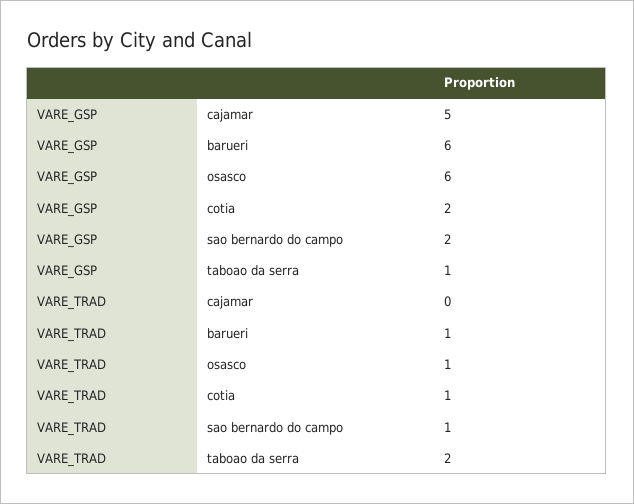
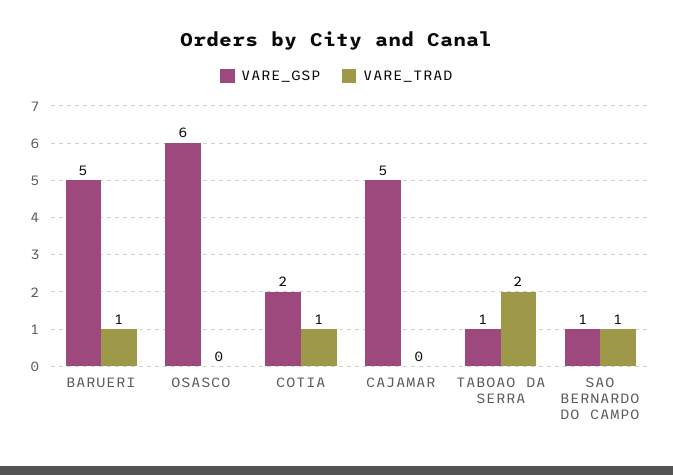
VARE_GSP, barueri: 6 -> 5
VARE_GSP, sao bernardo do campo: 2 -> 1
VARE_TRAD, osasco: 1 -> 0

